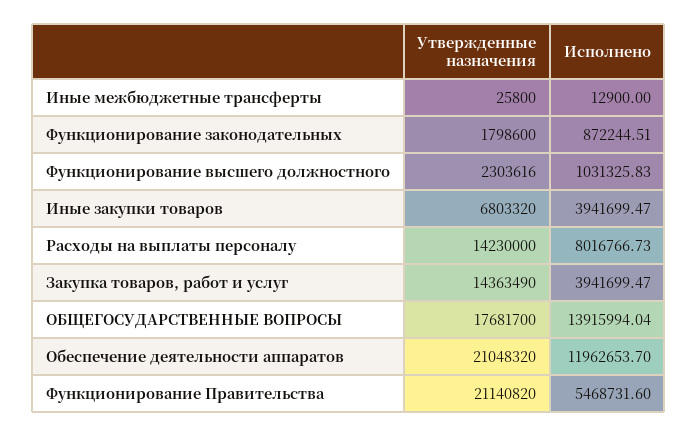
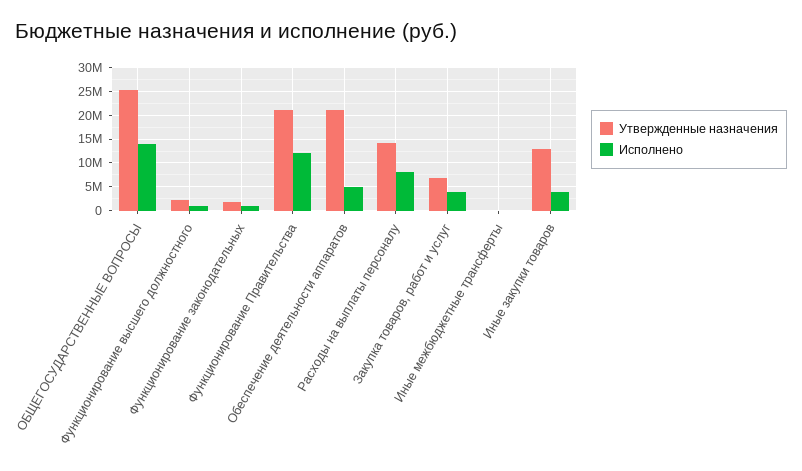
Утвержденные назначения, Иные закупки товаров: 6803320 -> 12500000
Утвержденные назначения, Закупка товаров, работ и услуг: 14363490 -> 7500000
Утвержденные назначения, ОБЩЕГОСУДАРСТВЕННЫЕ ВОПРОСЫ: 17681700 -> 25000000
Исполнено, Обеспечение деятельности аппаратов: 11962653.7 -> 5000000
Исполнено, Функционирование Правительства: 5468731.6 -> 12500000

